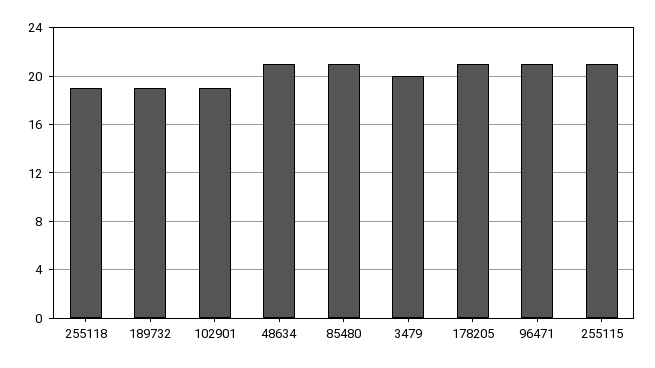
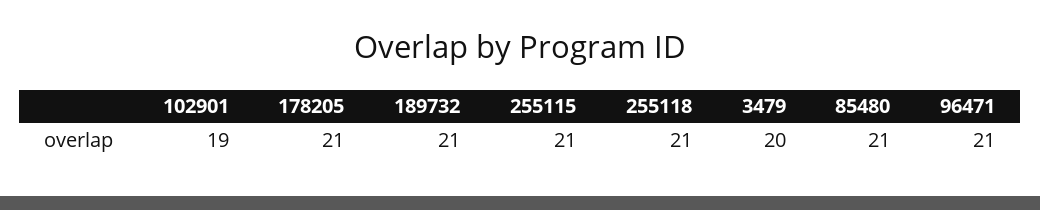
255118: 19 -> 21
189732: 19 -> 21
48634: 21 -> none

